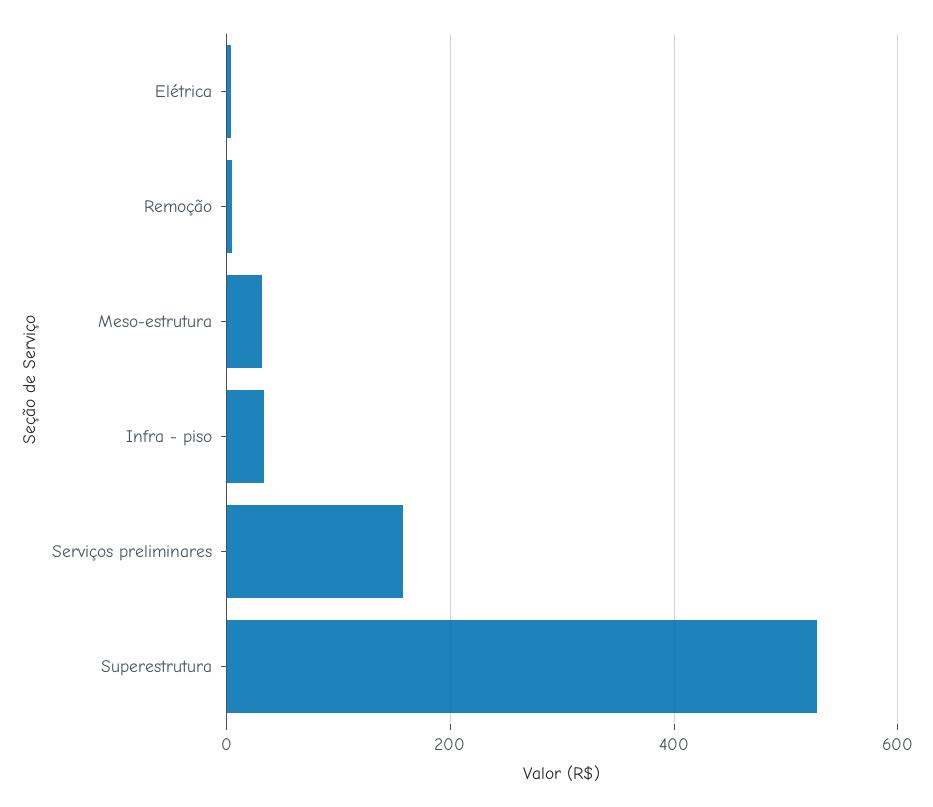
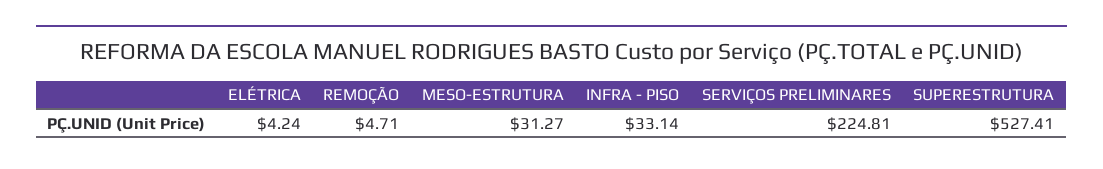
Serviços preliminares: 160 -> 224.81

